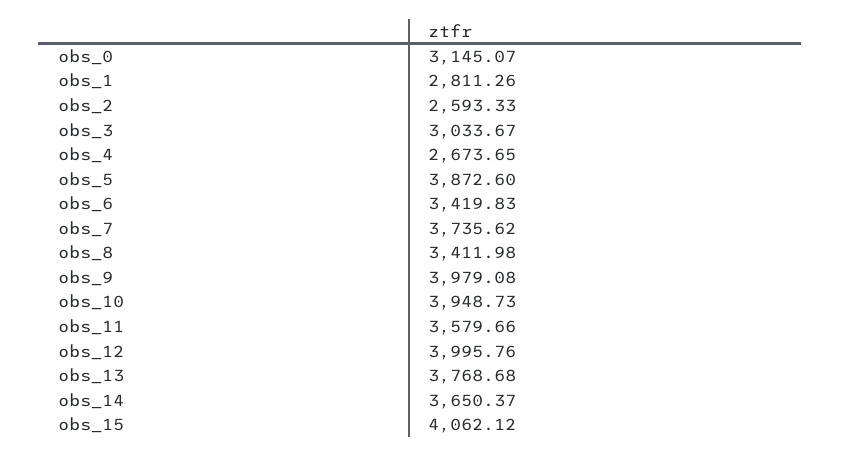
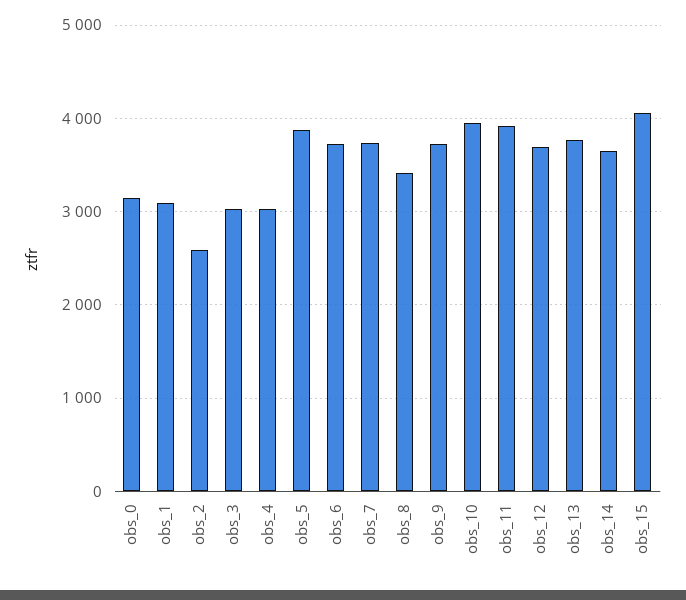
obs_1: 2811.26 -> 3100
obs_4: 2673.65 -> 3000
obs_6: 3419.83 -> 3700
obs_9: 3979.08 -> 3700
obs_11: 3579.66 -> 3900
obs_12: 3995.76 -> 3700

